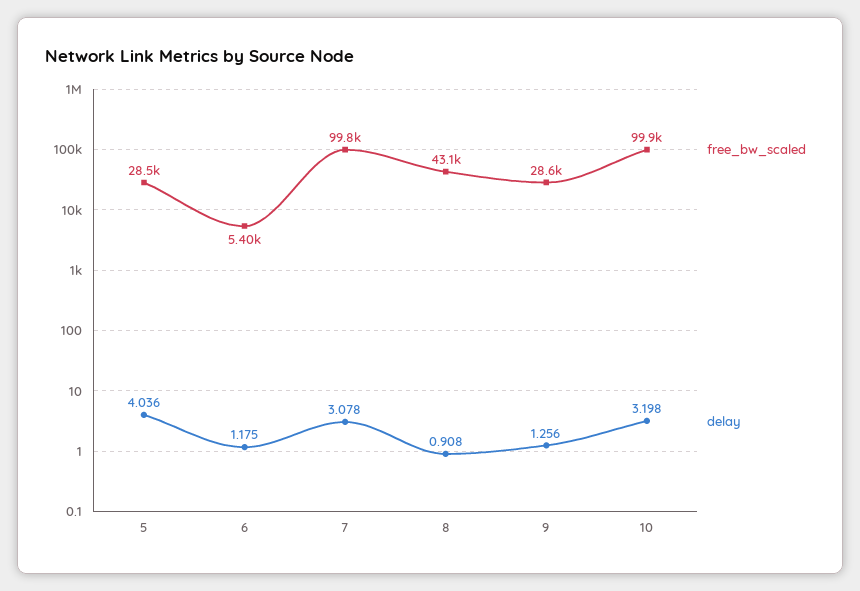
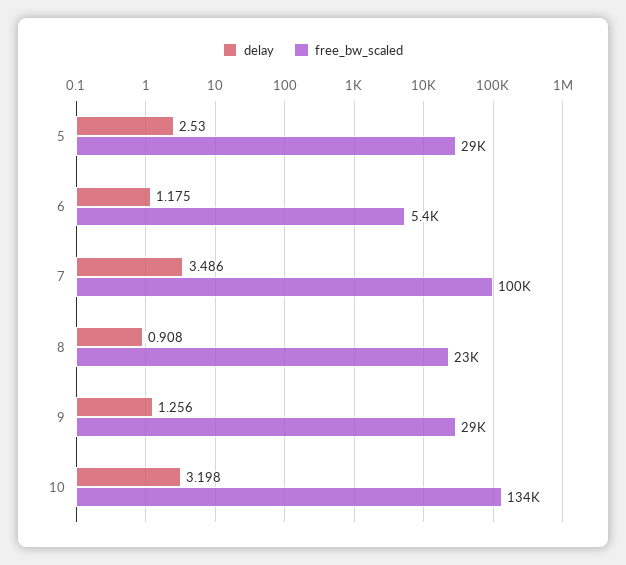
delay, 5: 4.036 -> 2.53
delay, 7: 3.078 -> 3.486
free_bw_scaled, 8: 43100 -> 23000
free_bw_scaled, 10: 99900 -> 134000

